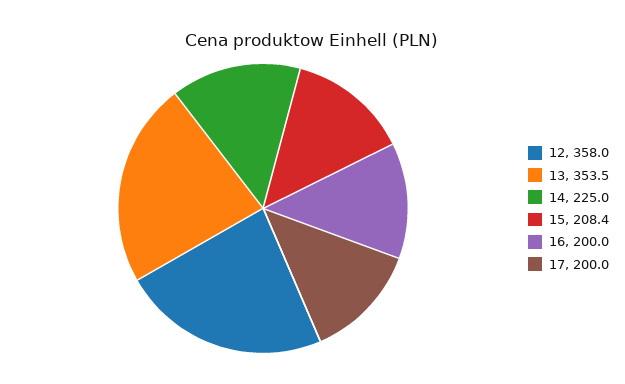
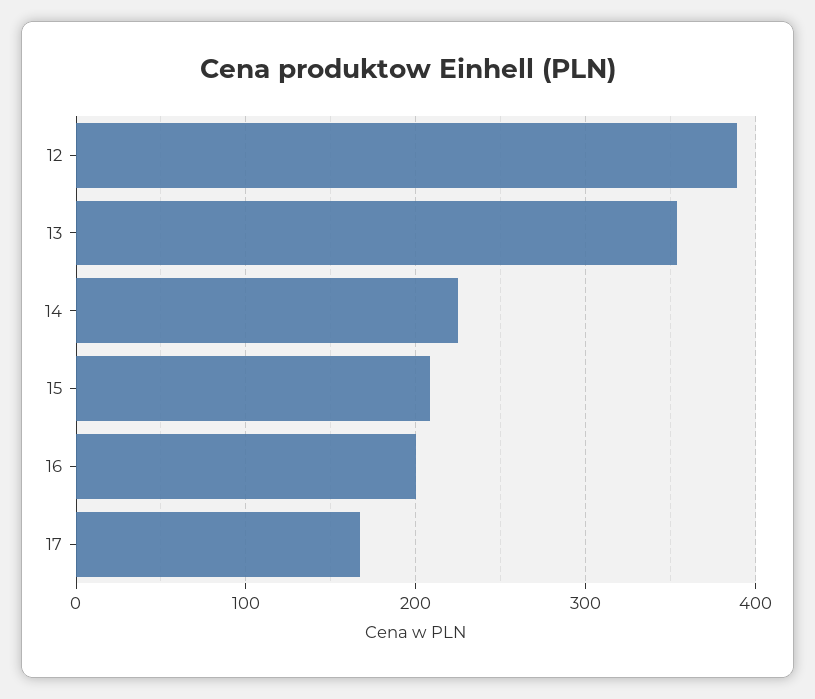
12: 358 -> 390
17: 200 -> 170

